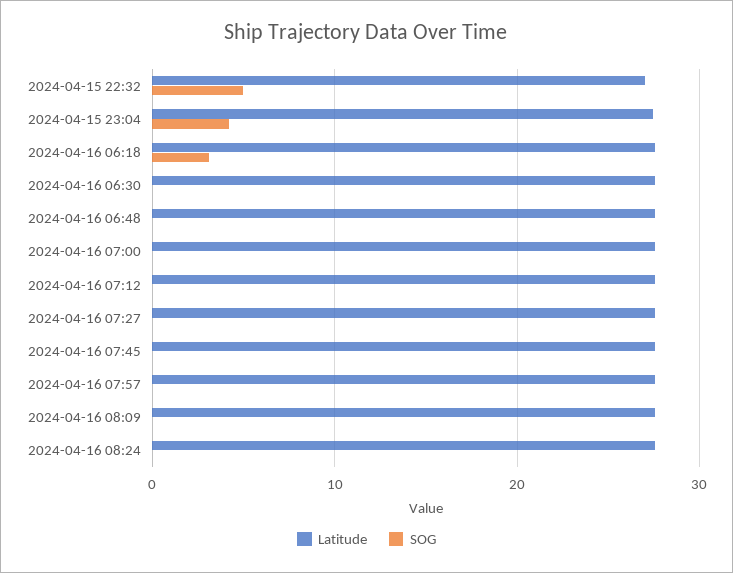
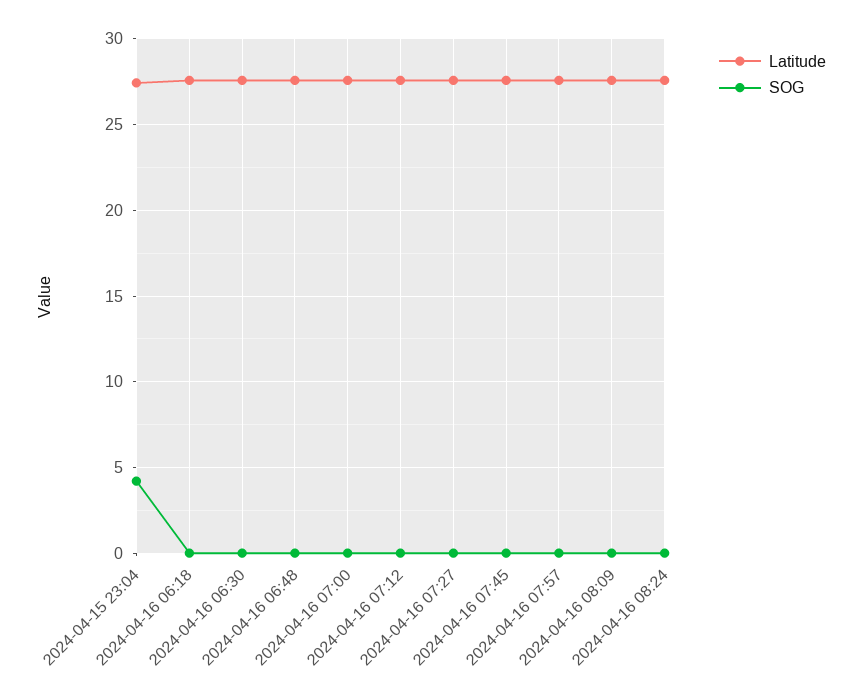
Latitude, 2024-04-15 22:32: 27 -> none
SOG, 2024-04-15 22:32: 5 -> none
SOG, 2024-04-16 06:18: 3 -> 0

